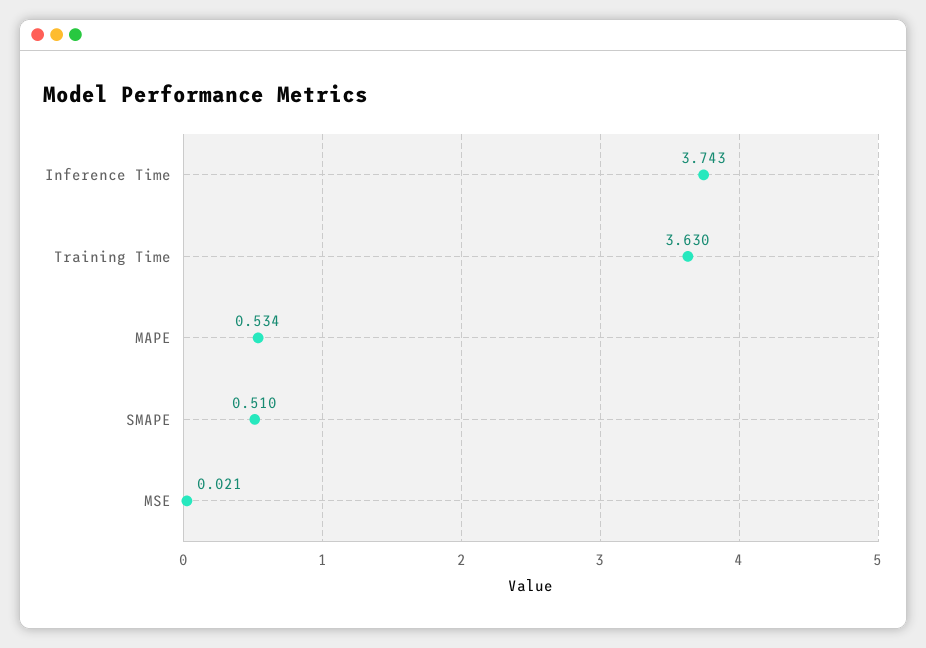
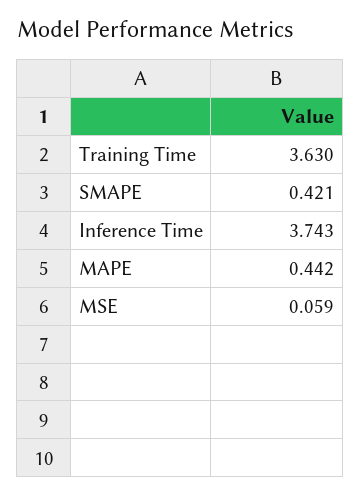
MAPE: 0.534 -> 0.442
SMAPE: 0.51 -> 0.421
MSE: 0.021 -> 0.059

